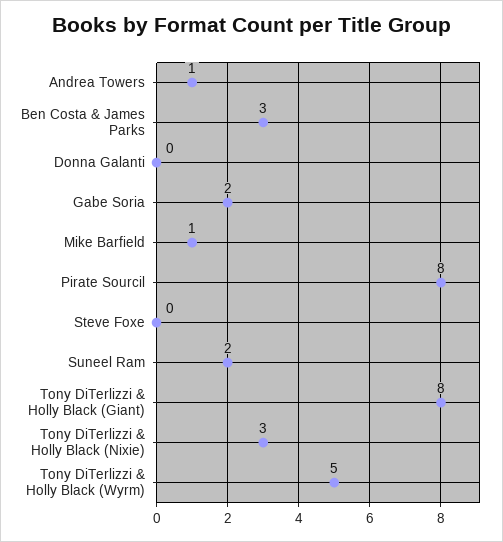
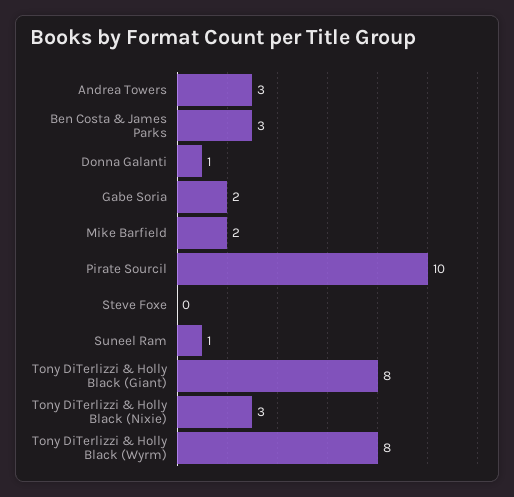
Andrea Towers: 1 -> 3
Donna Galanti: 0 -> 1
Mike Barfield: 1 -> 2
Pirate Sourcil: 8 -> 10
Suneel Ram: 2 -> 1
Tony DiTerlizzi & Holly Black (Wyrm): 5 -> 8

